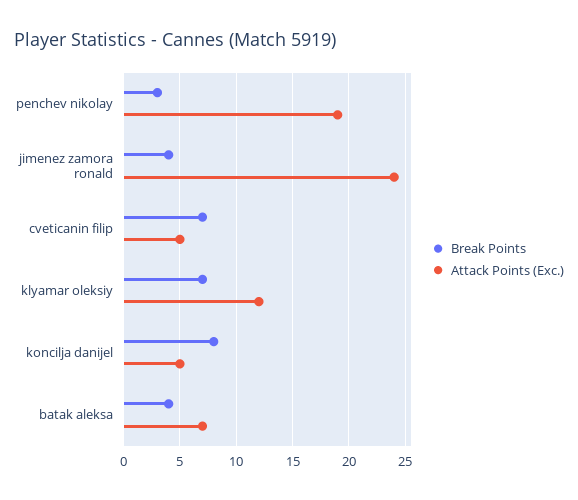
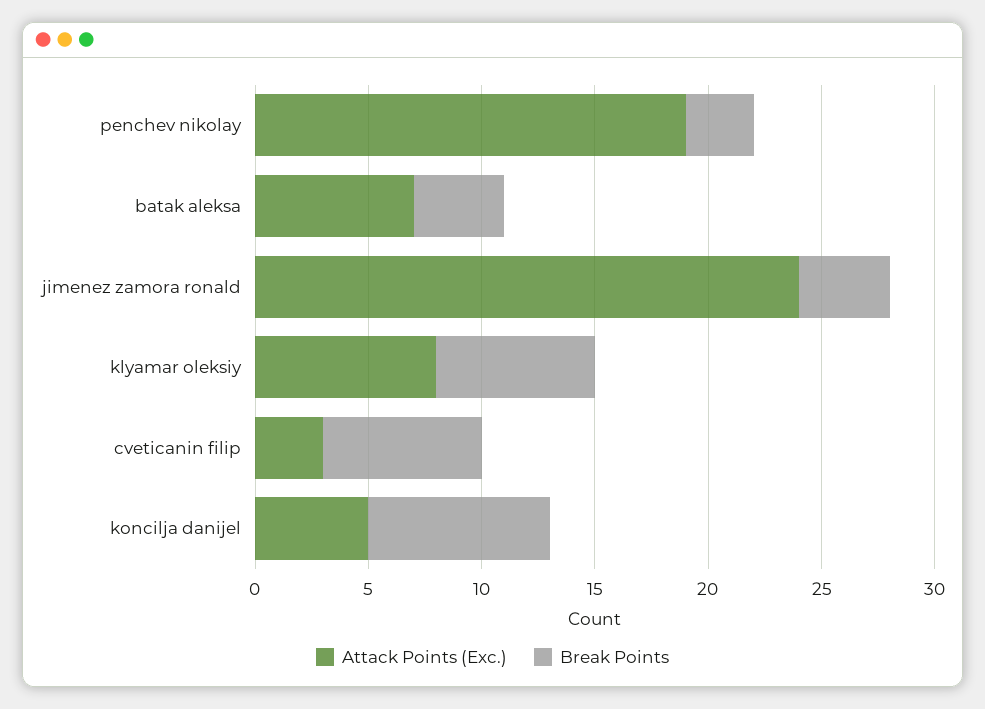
Attack Points (Exc.), cveticanin filip: 5 -> 3
Attack Points (Exc.), klyamar oleksiy: 12 -> 8

